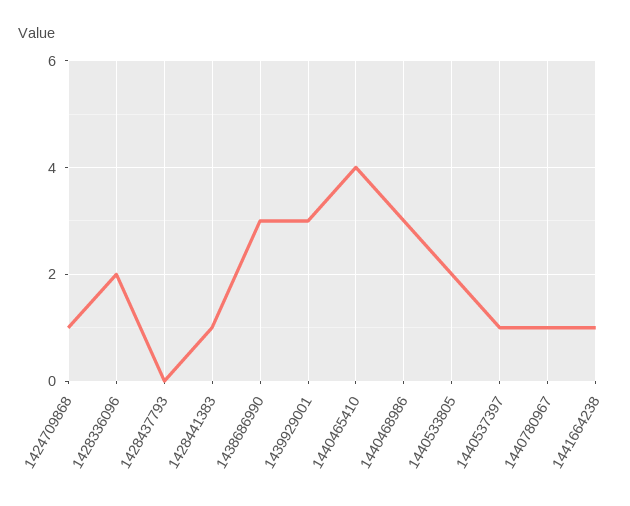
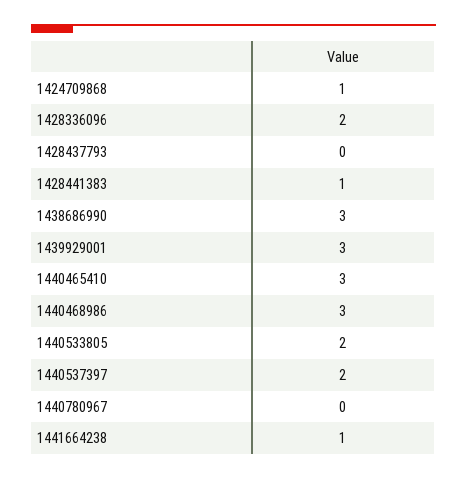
1440465410: 4 -> 3
1440537397: 1 -> 2
1440780967: 1 -> 0

